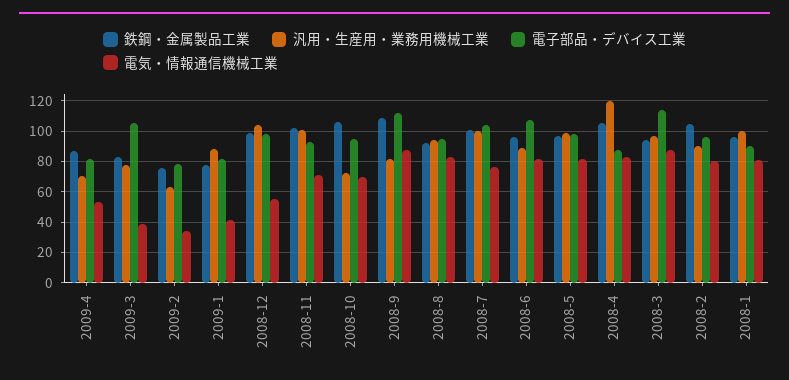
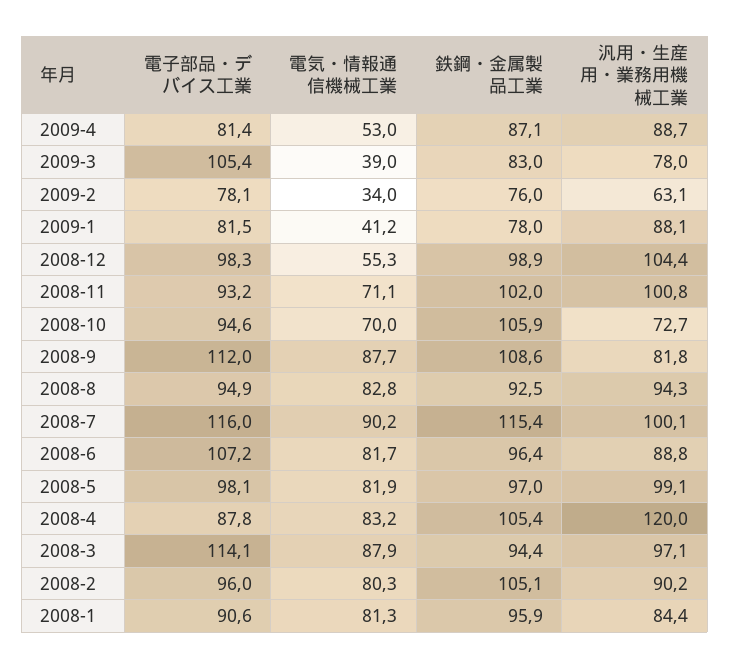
汎用・生産用・業務用機械工業, 2009-4: 70 -> 88.7
鉄鋼・金属製品工業, 2008-7: 100 -> 115.4
電子部品・デバイス工業, 2008-7: 105 -> 116
電気・情報通信機械工業, 2008-7: 75 -> 90.2
汎用・生産用・業務用機械工業, 2008-1: 100 -> 84.4

